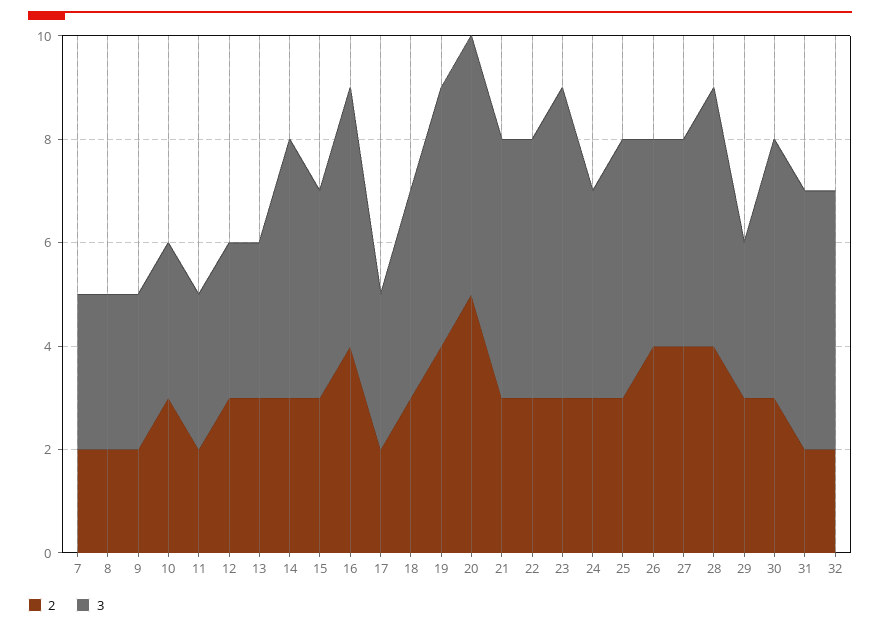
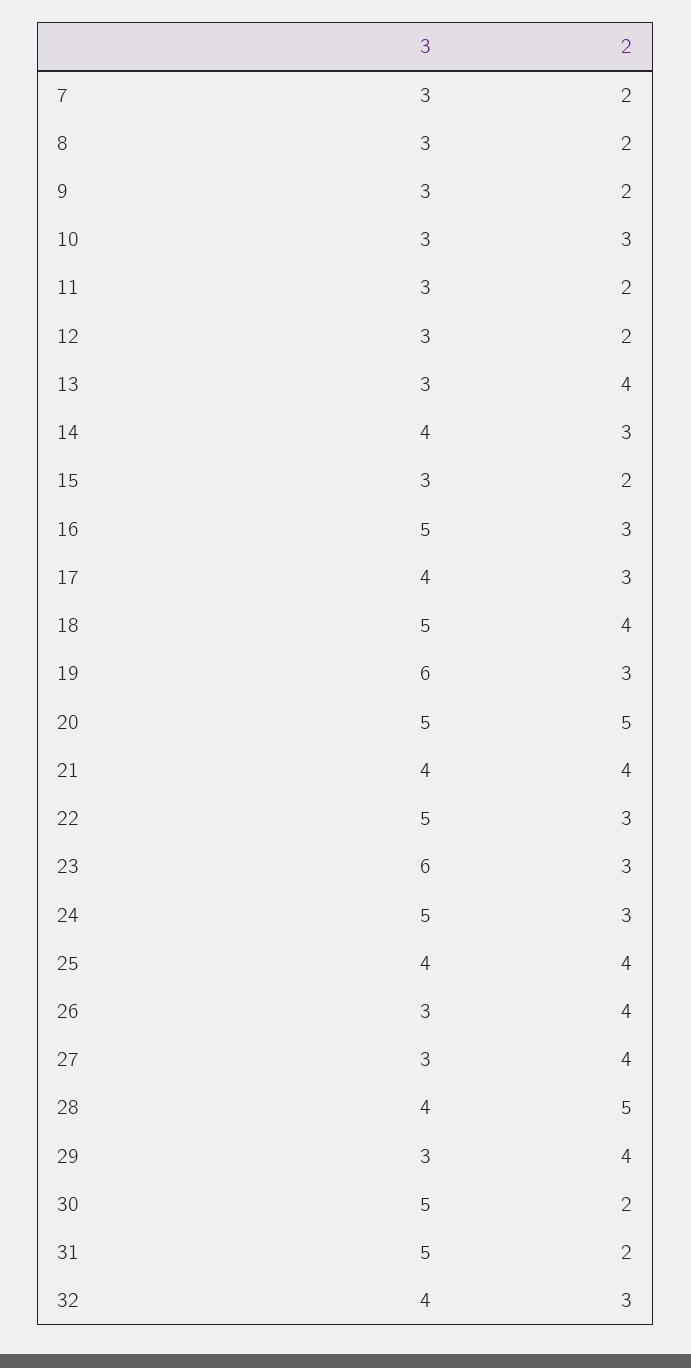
2, 12: 3 -> 2
2, 13: 3 -> 4
3, 14: 5 -> 4
2, 15: 3 -> 2
3, 15: 4 -> 3
2, 16: 4 -> 3
2, 17: 2 -> 3
3, 17: 3 -> 4
2, 18: 3 -> 4
3, 18: 4 -> 5
2, 19: 4 -> 3
3, 19: 5 -> 6
2, 21: 3 -> 4
3, 21: 5 -> 4
3, 24: 4 -> 5
2, 25: 3 -> 4
3, 25: 5 -> 4
3, 26: 4 -> 3
3, 27: 4 -> 3
2, 28: 4 -> 5
3, 28: 5 -> 4
2, 29: 3 -> 4
2, 30: 3 -> 2
2, 32: 2 -> 3
3, 32: 5 -> 4

